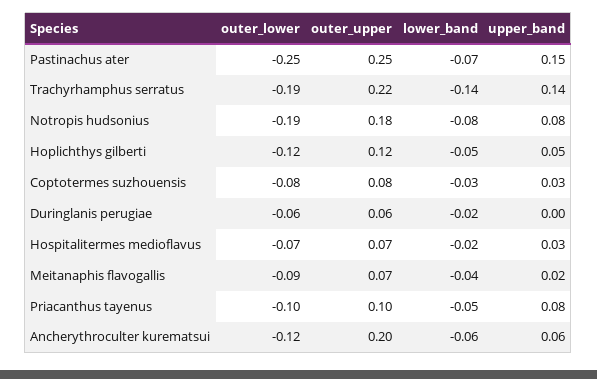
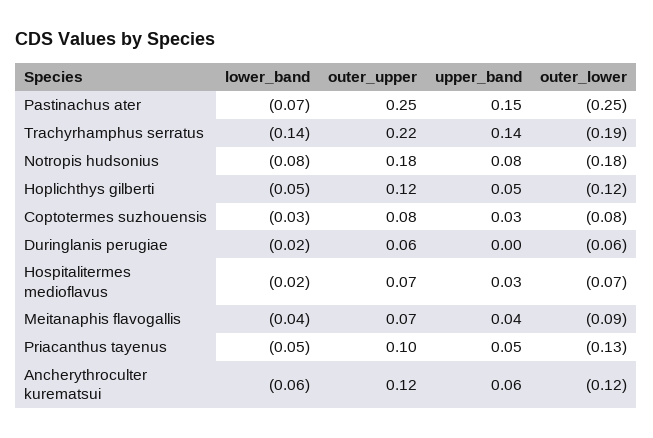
outer_lower, Notropis hudsonius: -0.19 -> -0.18
upper_band, Meitanaphis flavogallis: 0.02 -> 0.04
outer_lower, Priacanthus tayenus: -0.1 -> -0.13
upper_band, Priacanthus tayenus: 0.08 -> 0.05
outer_upper, Ancherythroculter kurematsui: 0.2 -> 0.12

